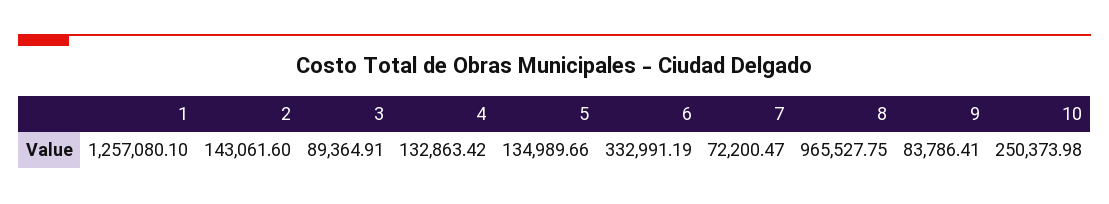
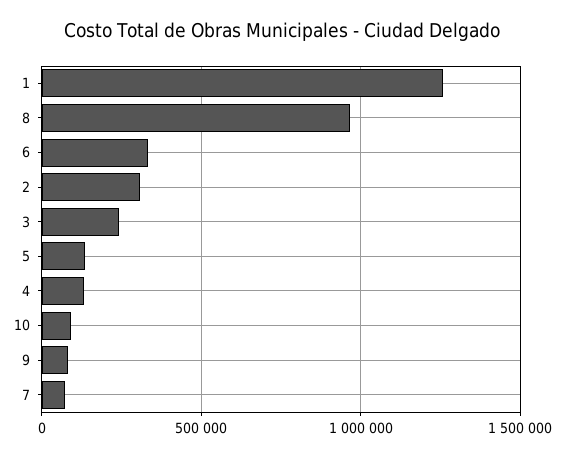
2: 143061.6 -> 300000
3: 89364.91 -> 250000
10: 250373.98 -> 100000

